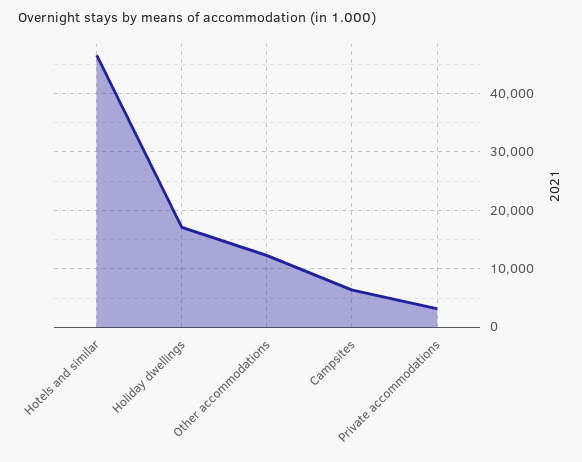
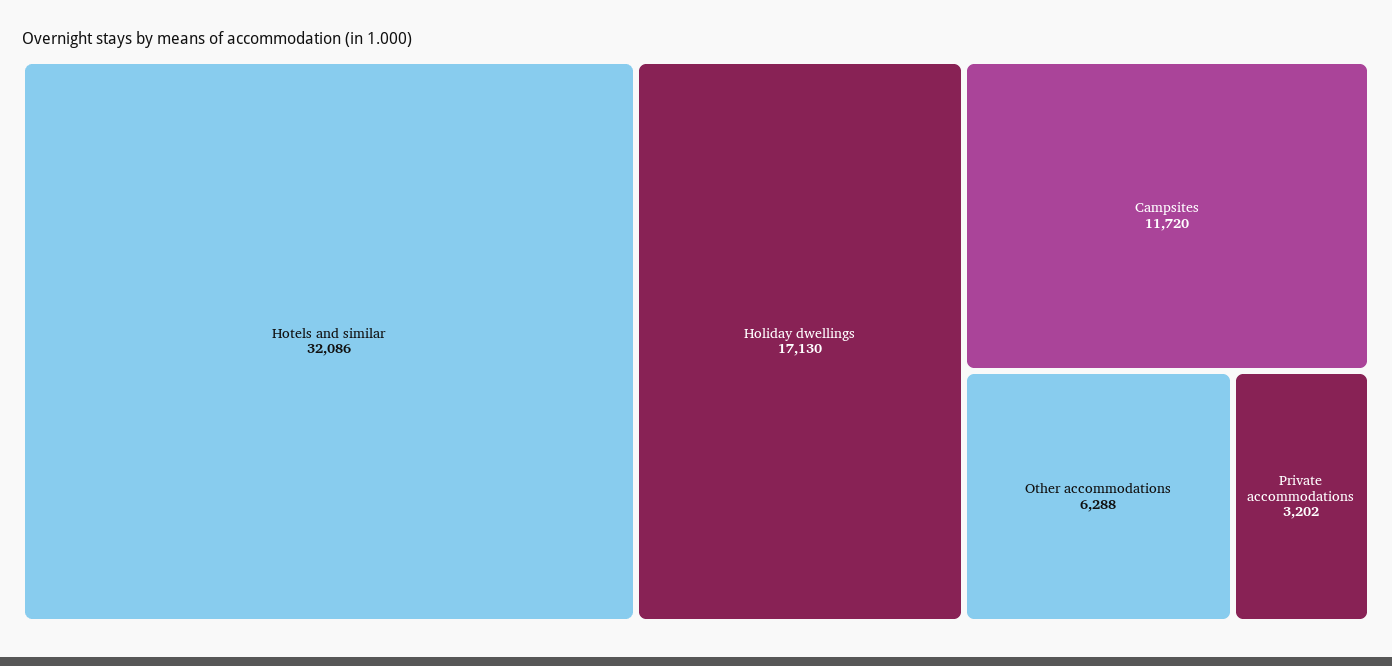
Hotels and similar: 46000 -> 32086
Other accommodations: 12000 -> 6288
Campsites: 6000 -> 11720

